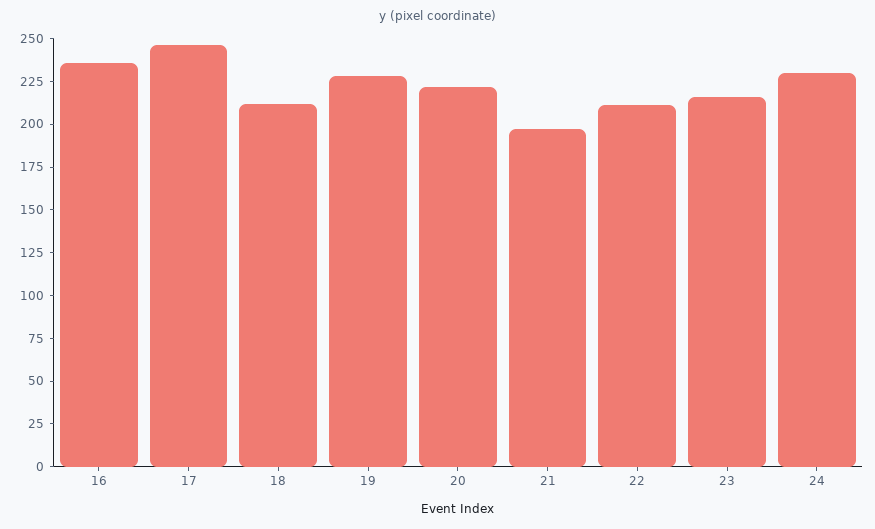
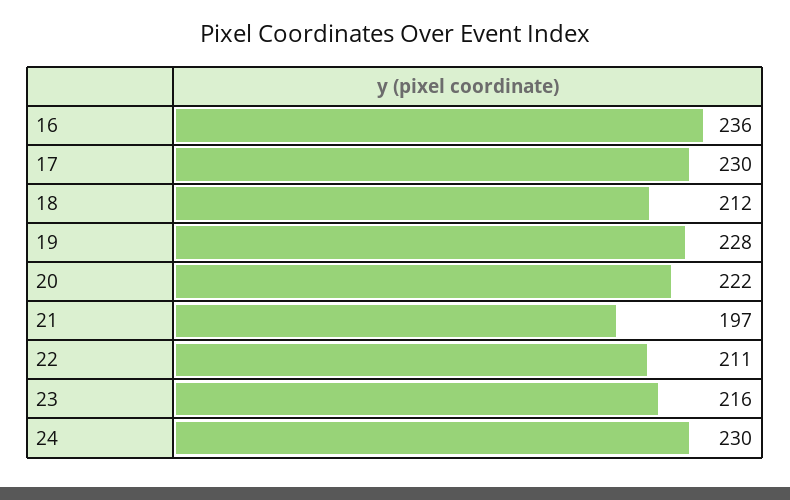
17: 245 -> 230

